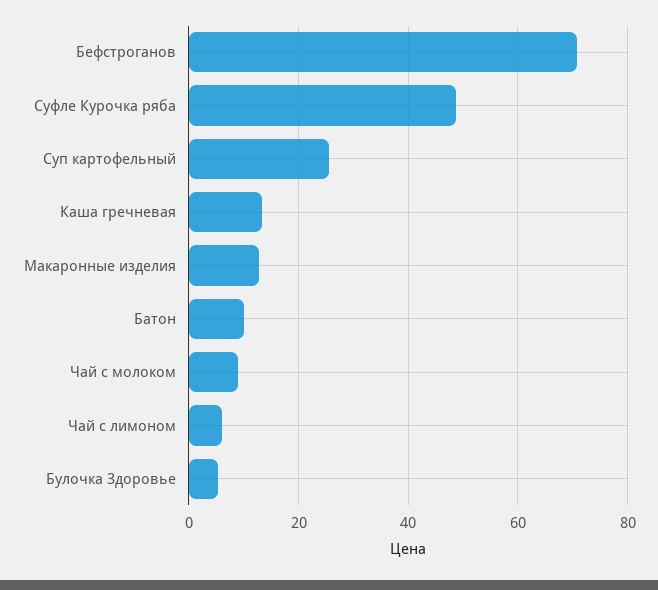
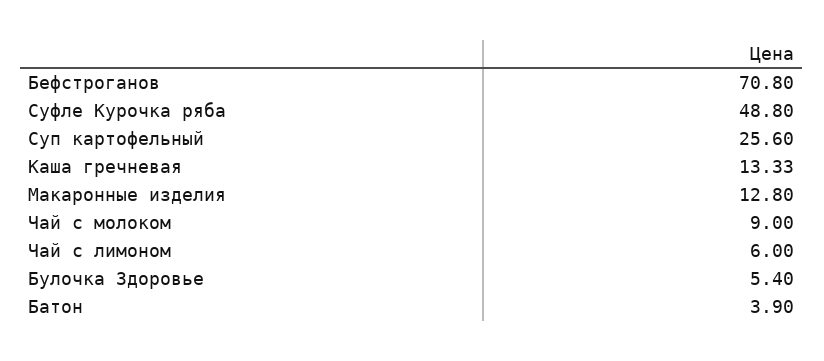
Батон: 10 -> 3.9

